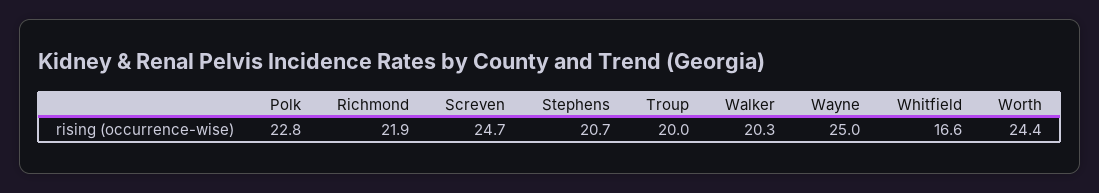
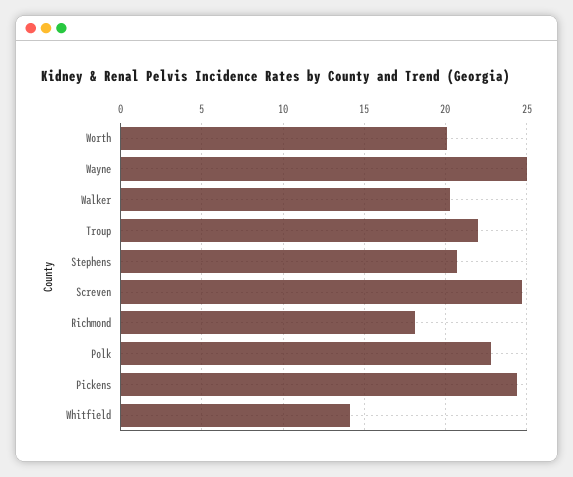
Richmond: 21.9 -> 18
Troup: 20 -> 22
Whitfield: 16.6 -> 14
Worth: 24.4 -> 20
Pickens: none -> 24.5

